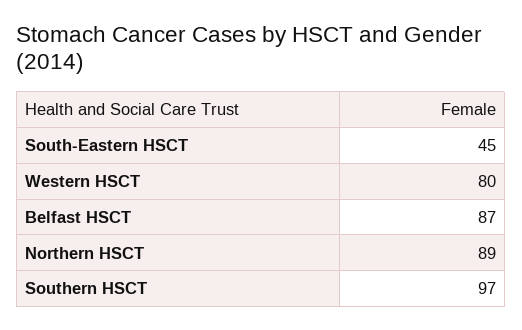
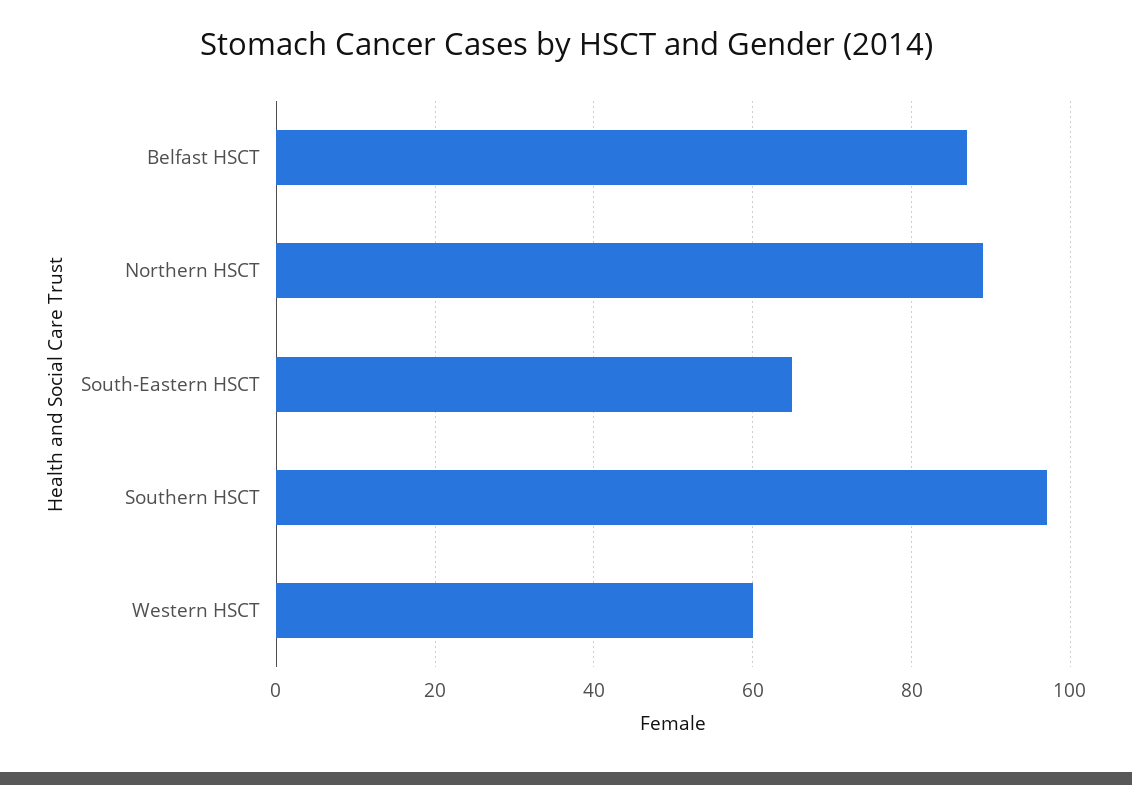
South-Eastern HSCT: 45 -> 65
Western HSCT: 80 -> 60

